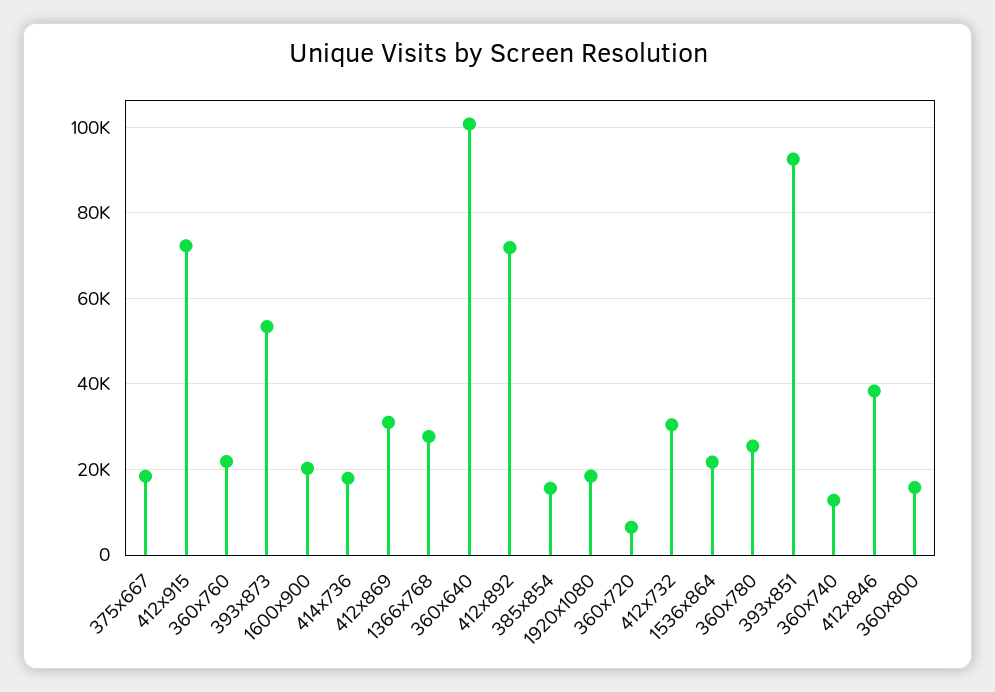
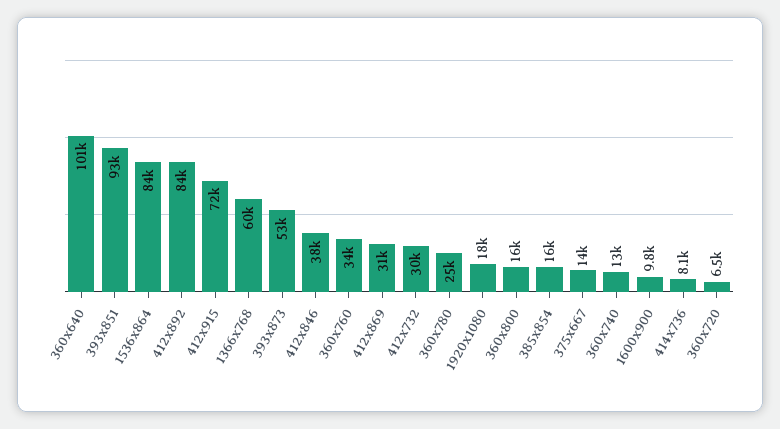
375x667: 18000 -> 14000
360x760: 22000 -> 34000
1600x900: 20000 -> 9800
414x736: 18000 -> 8100
1366x768: 28000 -> 60000
412x892: 72000 -> 84000
1536x864: 22000 -> 84000

